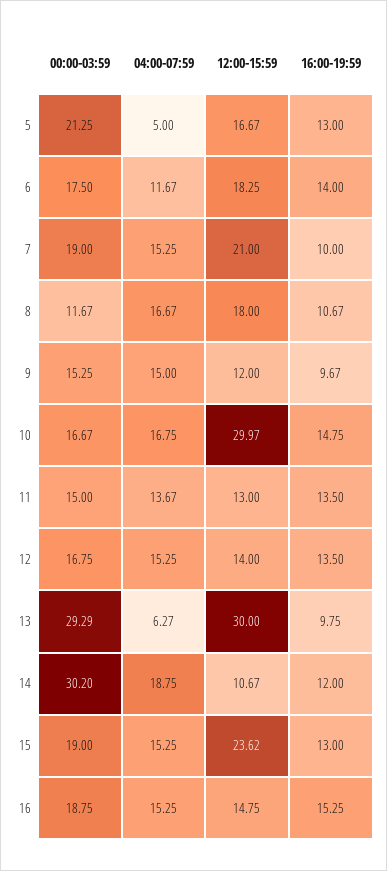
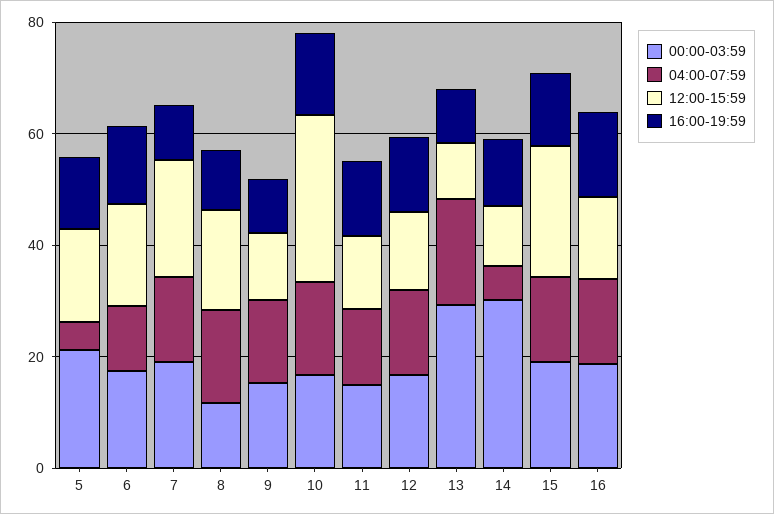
04:00-07:59, 13: 6.27 -> 20
12:00-15:59, 13: 30 -> 10
04:00-07:59, 14: 18.75 -> 5

